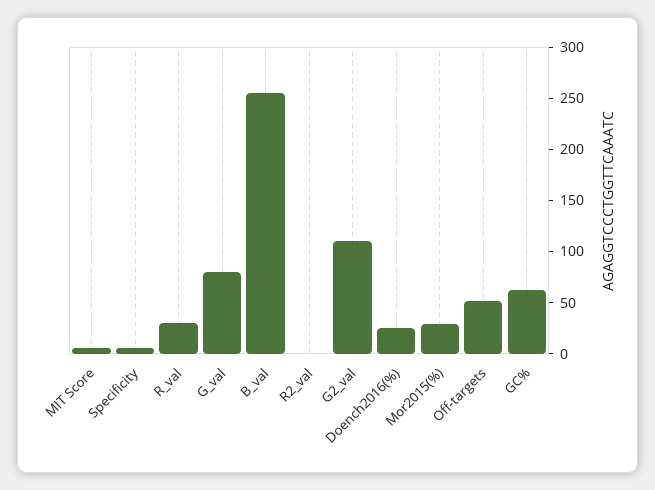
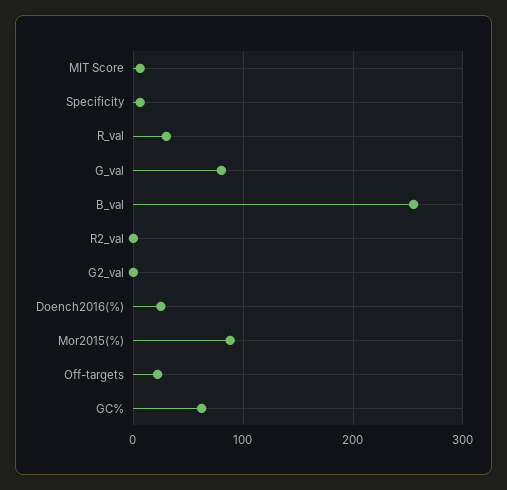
G2_val: 110 -> 0
Mor2015(%): 30 -> 90
Off-targets: 50 -> 20

